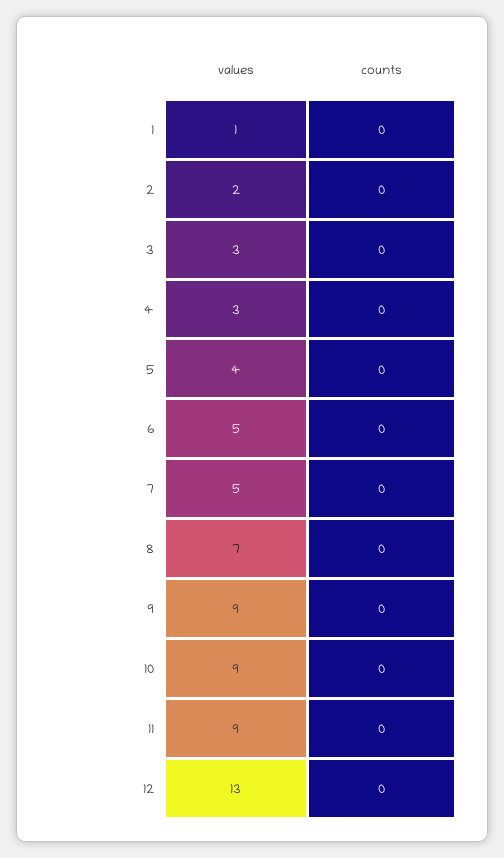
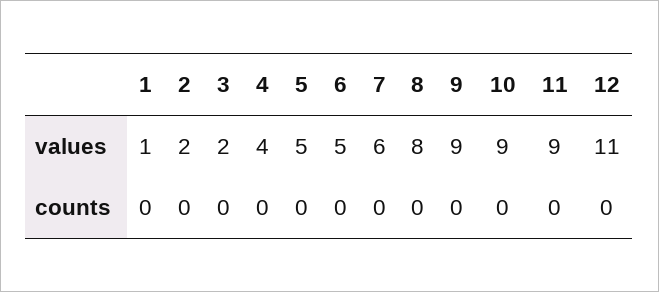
values, 3: 3 -> 2
values, 4: 3 -> 4
values, 5: 4 -> 5
values, 7: 5 -> 6
values, 8: 7 -> 8
values, 12: 13 -> 11

